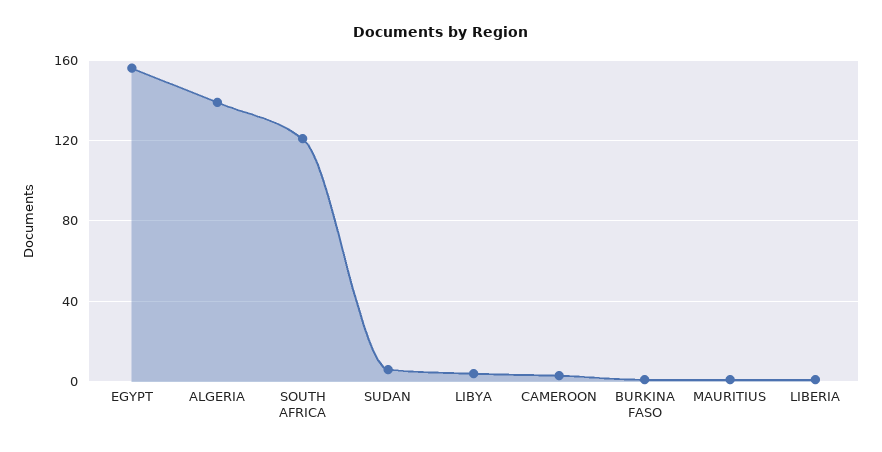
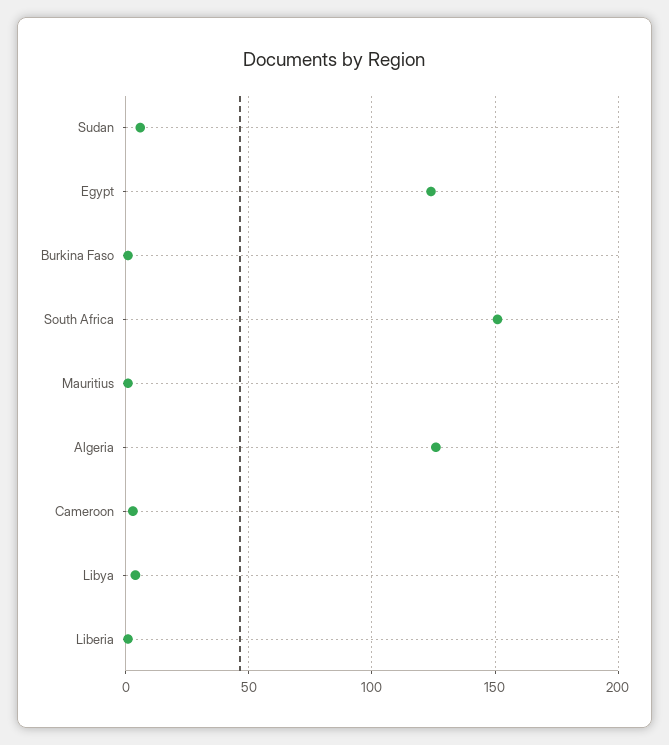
EGYPT: 155 -> 125
ALGERIA: 140 -> 125
SOUTH AFRICA: 120 -> 150

